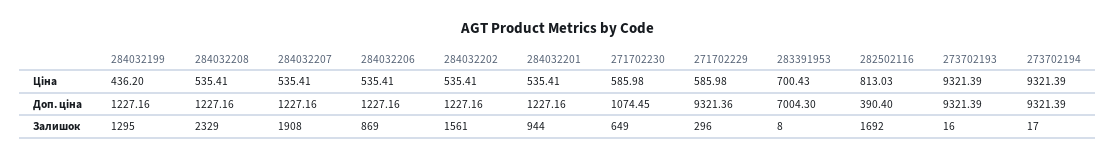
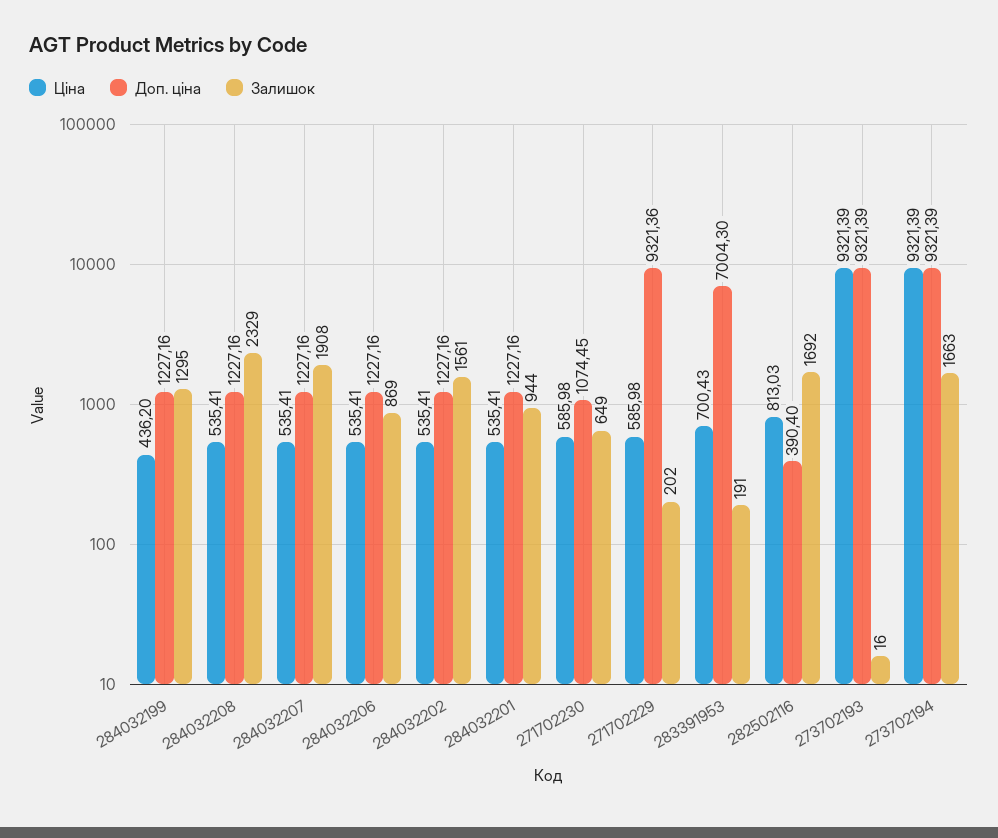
Залишок, 271702229: 296 -> 202
Залишок, 283391953: 8 -> 191
Залишок, 273702194: 17 -> 1663

